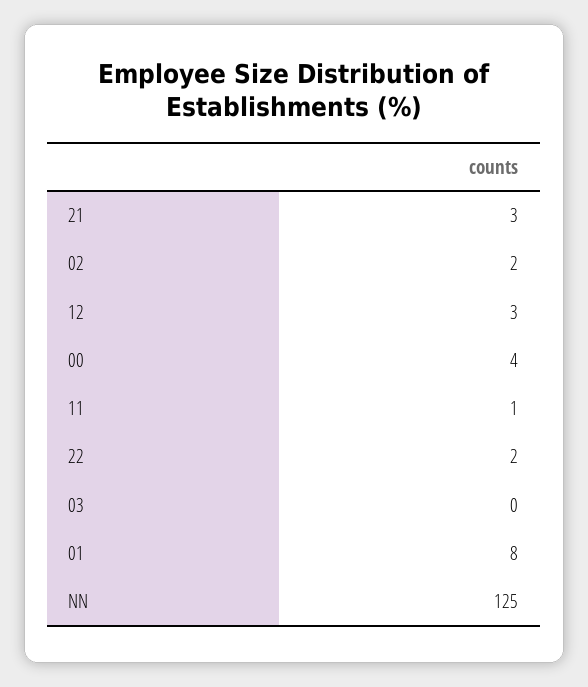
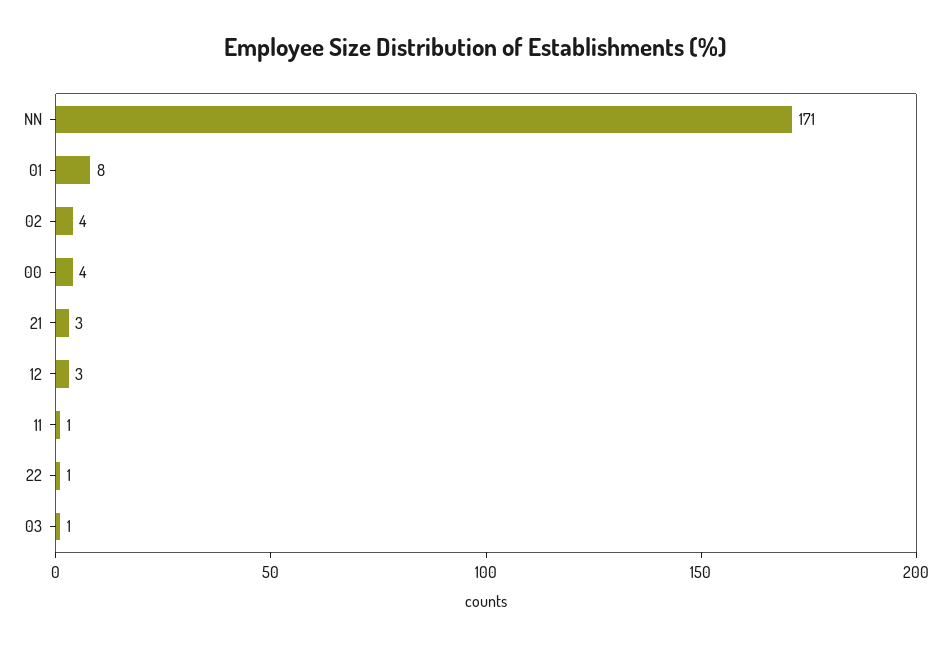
02: 2 -> 4
22: 2 -> 1
03: 0 -> 1
NN: 125 -> 171

